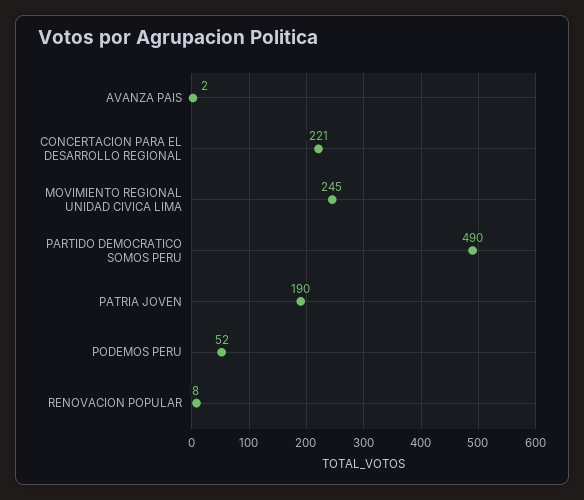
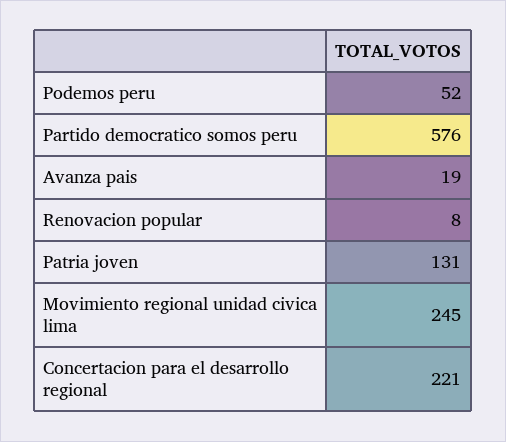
AVANZA PAIS: 2 -> 19
PARTIDO DEMOCRATICO SOMOS PERU: 490 -> 576
PATRIA JOVEN: 190 -> 131

